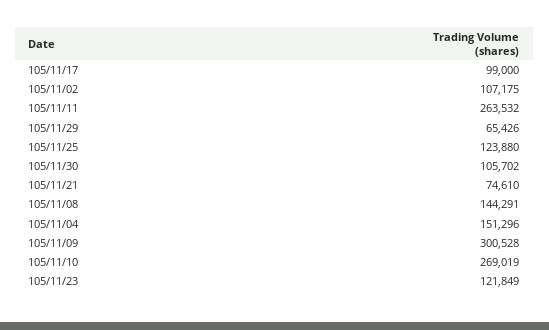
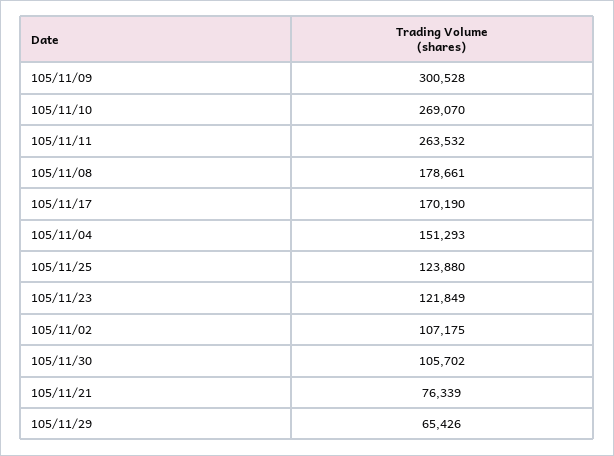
105/11/17: 99000 -> 170190
105/11/21: 74610 -> 76339
105/11/08: 144291 -> 178661
105/11/04: 151296 -> 151293
105/11/10: 269019 -> 269070

